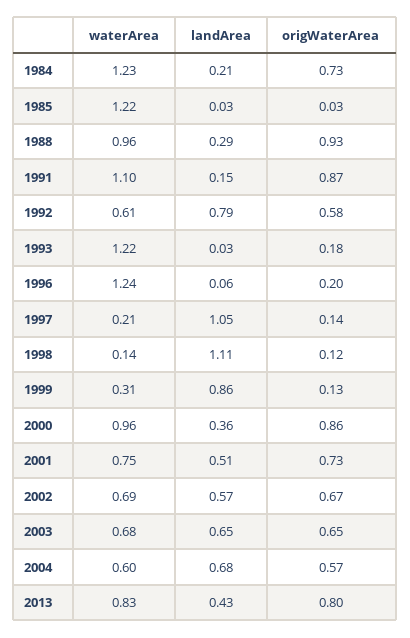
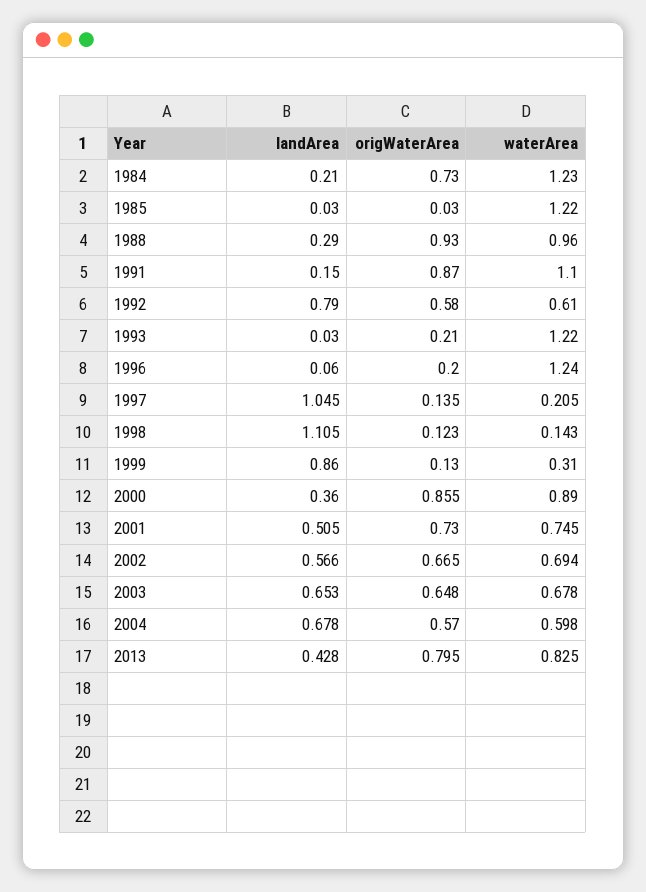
origWaterArea, 1993: 0.18 -> 0.21
waterArea, 2000: 0.96 -> 0.89

